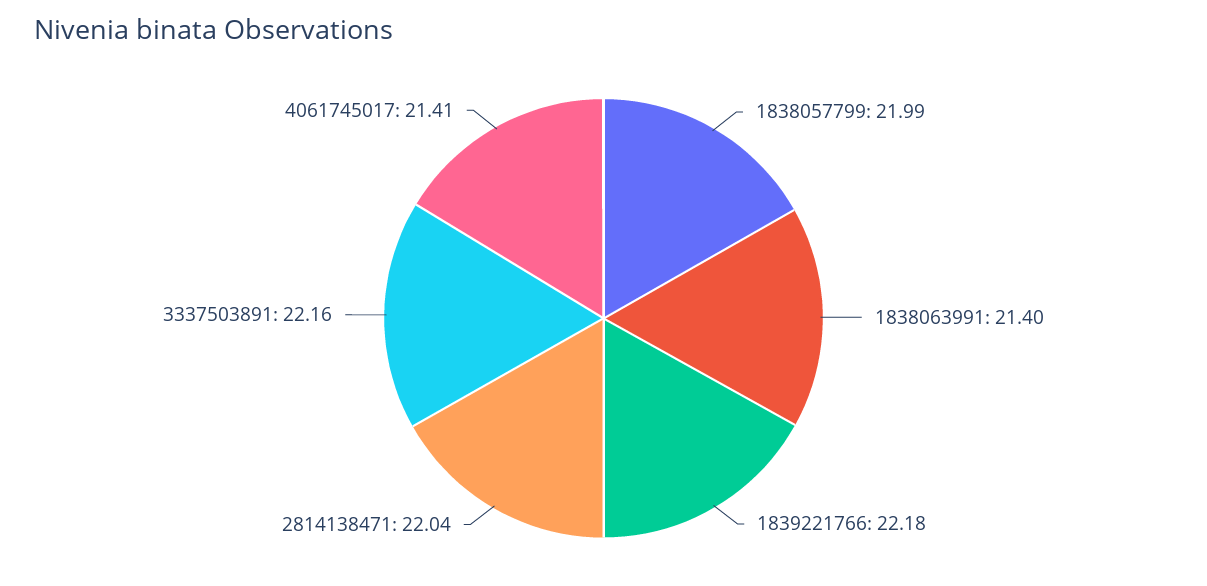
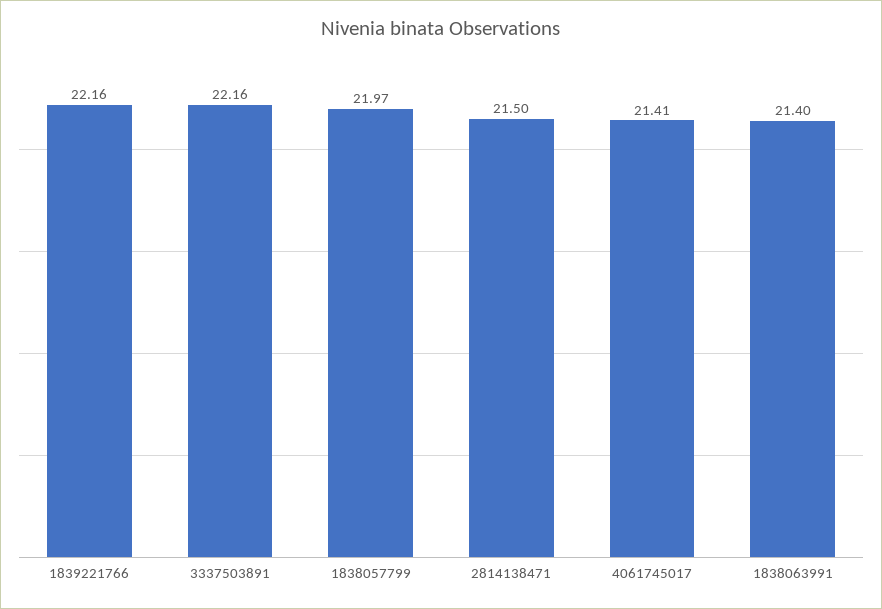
1838057799: 21.99 -> 21.97
1839221766: 22.18 -> 22.16
2814138471: 22.04 -> 21.5

